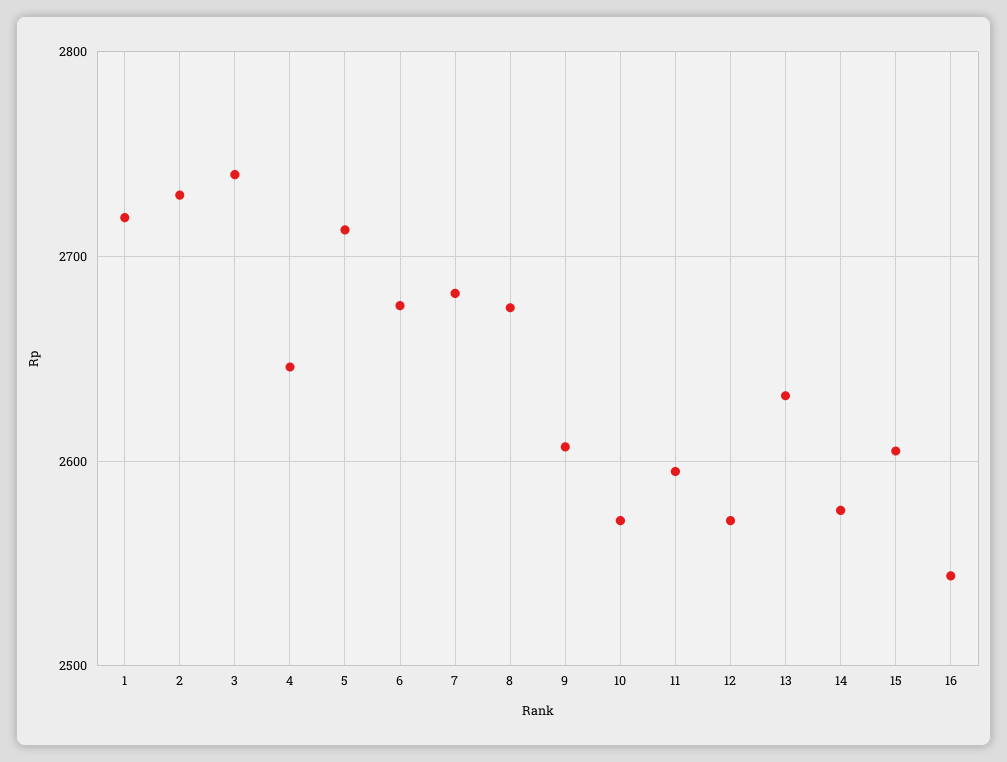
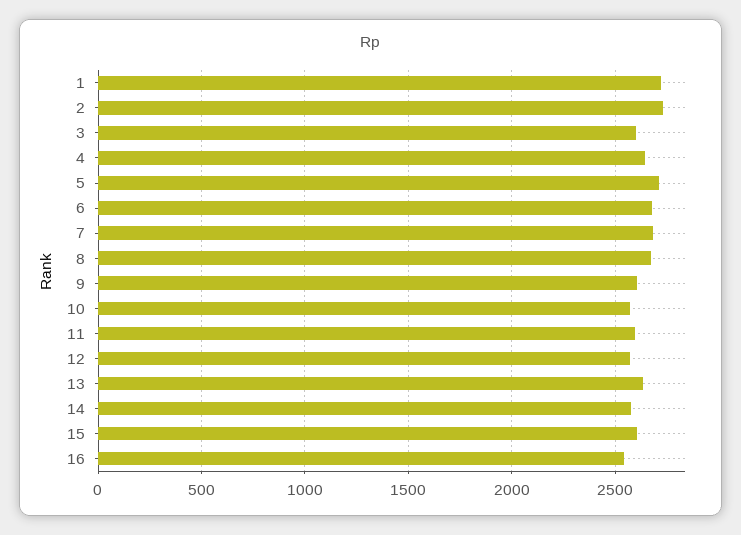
3: 2740 -> 2600

